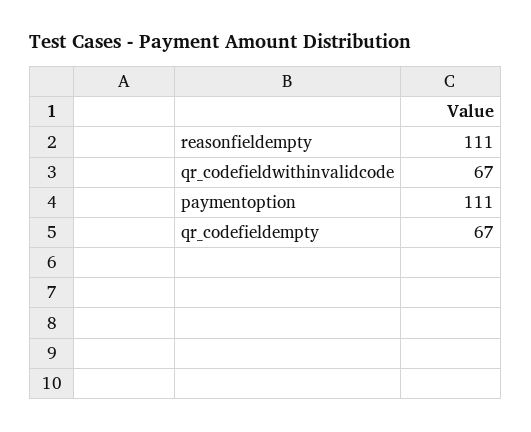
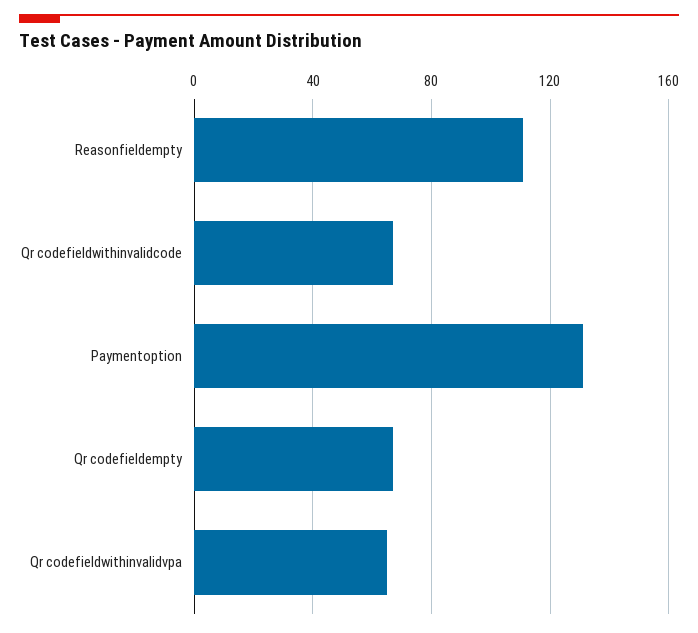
paymentoption: 111 -> 130
Qr codefieldwithinvalidvpa: none -> 65

